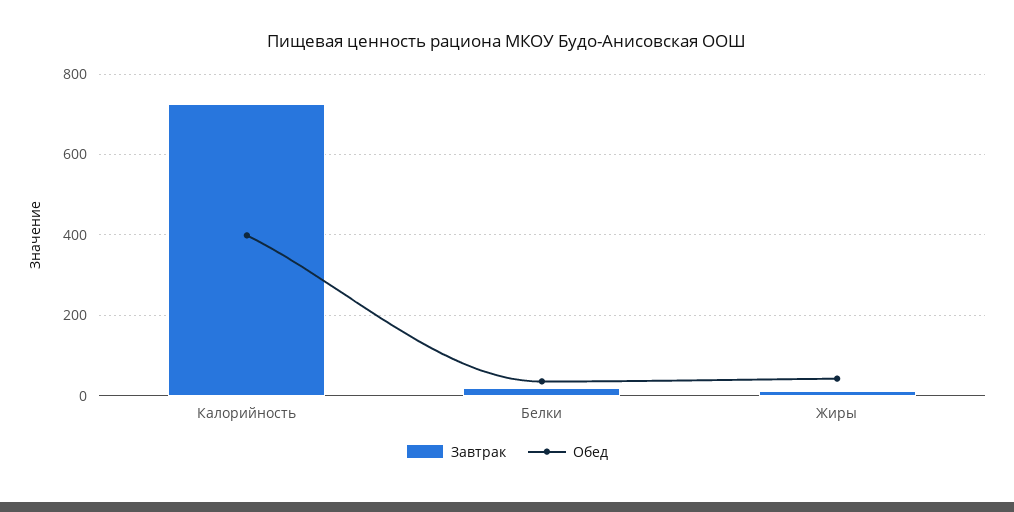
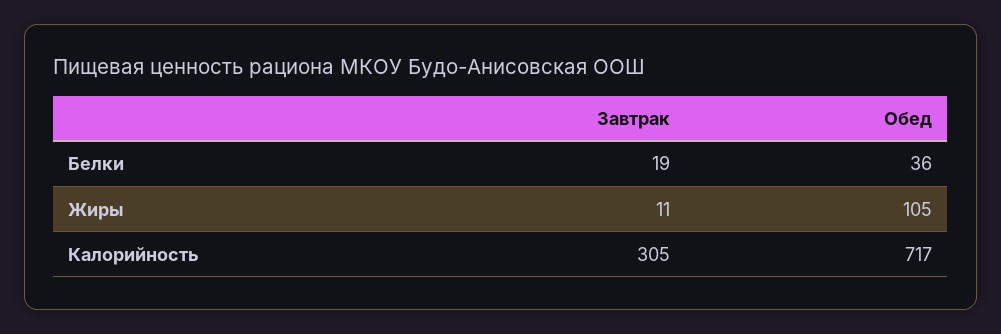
Завтрак, Калорийность: 720 -> 305
Обед, Калорийность: 400 -> 717
Обед, Жиры: 40 -> 105

